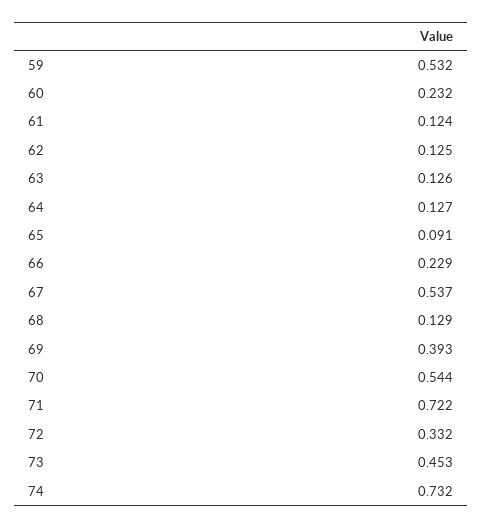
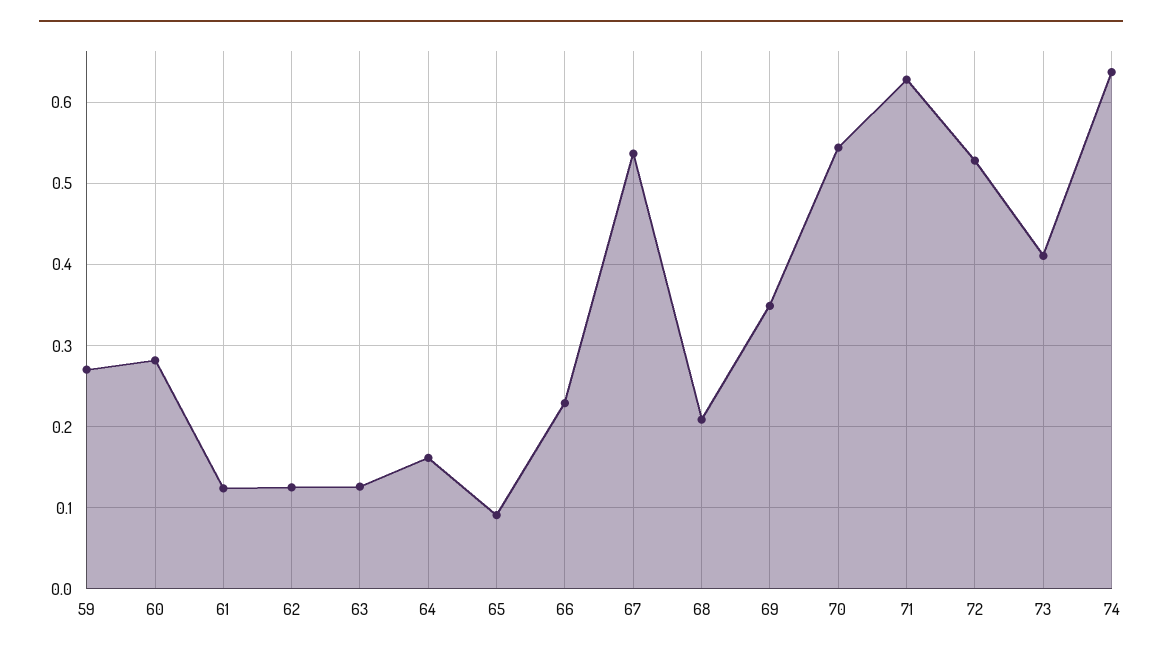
59: 0.532 -> 0.27
60: 0.232 -> 0.28
64: 0.127 -> 0.16
68: 0.129 -> 0.21
69: 0.393 -> 0.35
71: 0.722 -> 0.63
72: 0.332 -> 0.53
73: 0.453 -> 0.41
74: 0.732 -> 0.64

